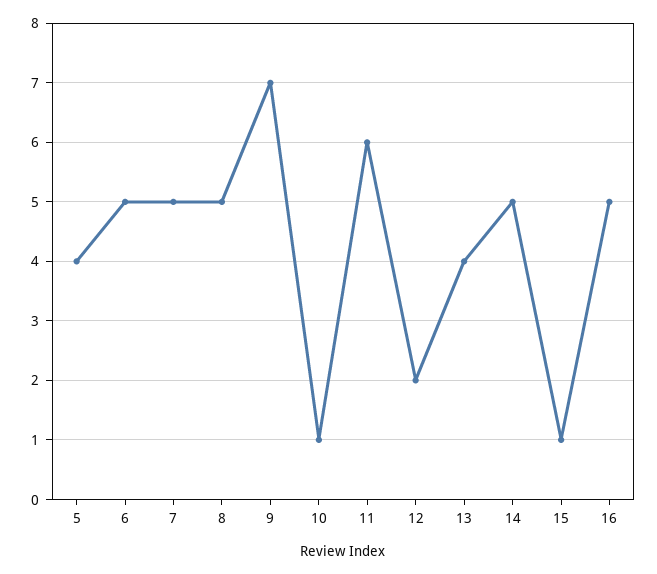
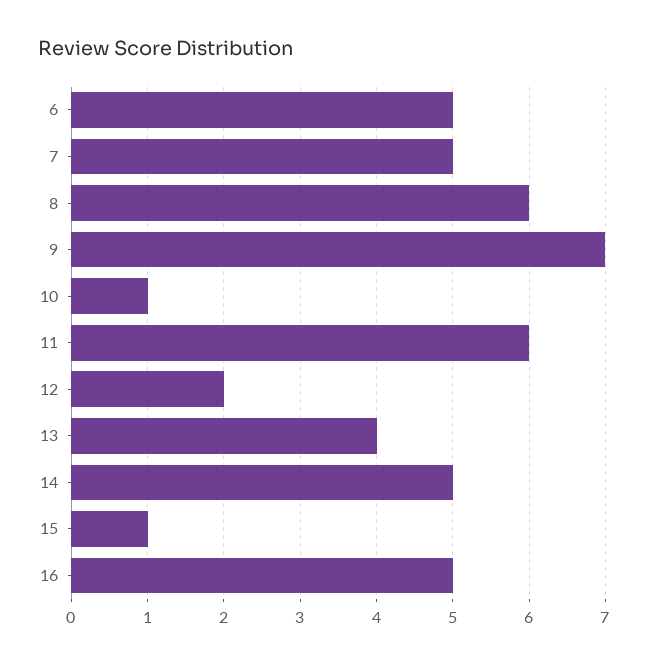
5: 4 -> none
8: 5 -> 6

